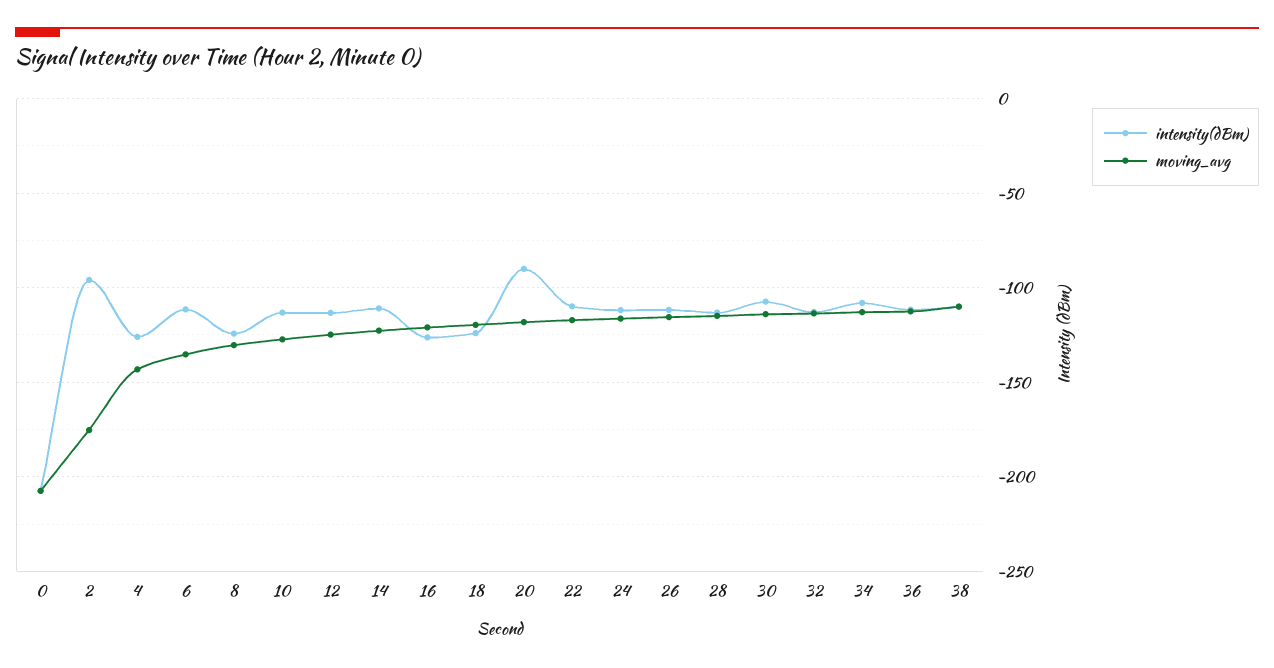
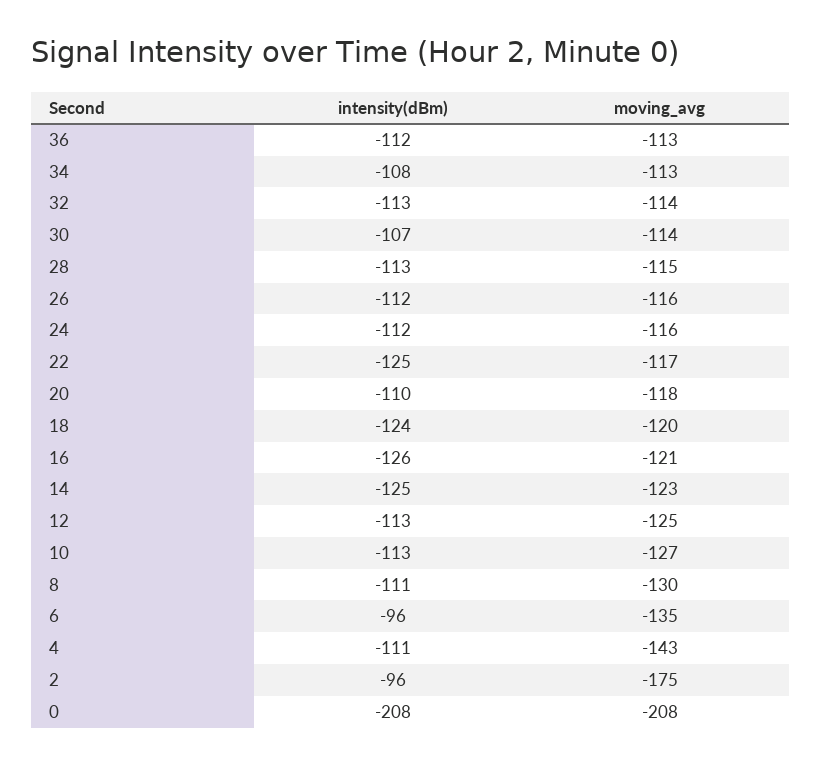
intensity(dBm), 4: -125 -> -111
intensity(dBm), 6: -110 -> -96
intensity(dBm), 8: -125 -> -111
intensity(dBm), 14: -110 -> -125
intensity(dBm), 20: -90 -> -110
intensity(dBm), 22: -110 -> -125
intensity(dBm), 38: -110 -> none
moving_avg, 38: -110 -> none

